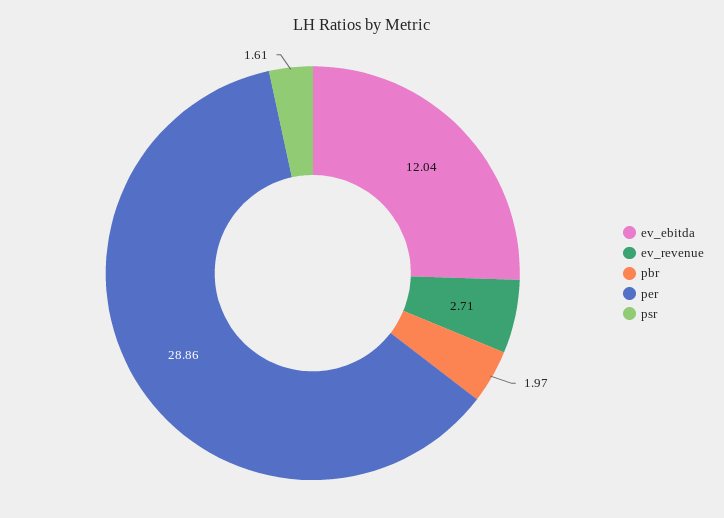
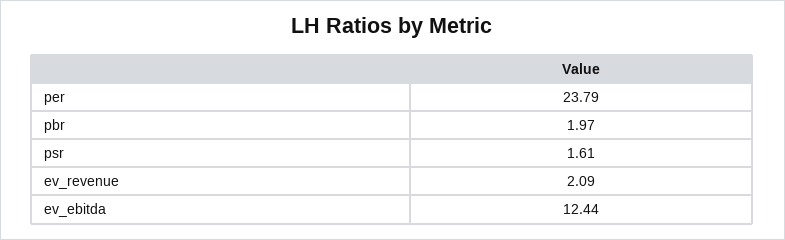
ev_ebitda: 12.04 -> 12.44
ev_revenue: 2.71 -> 2.09
per: 28.86 -> 23.79

